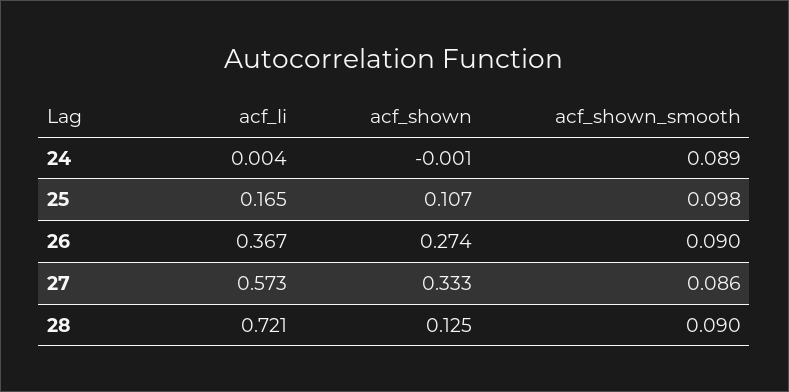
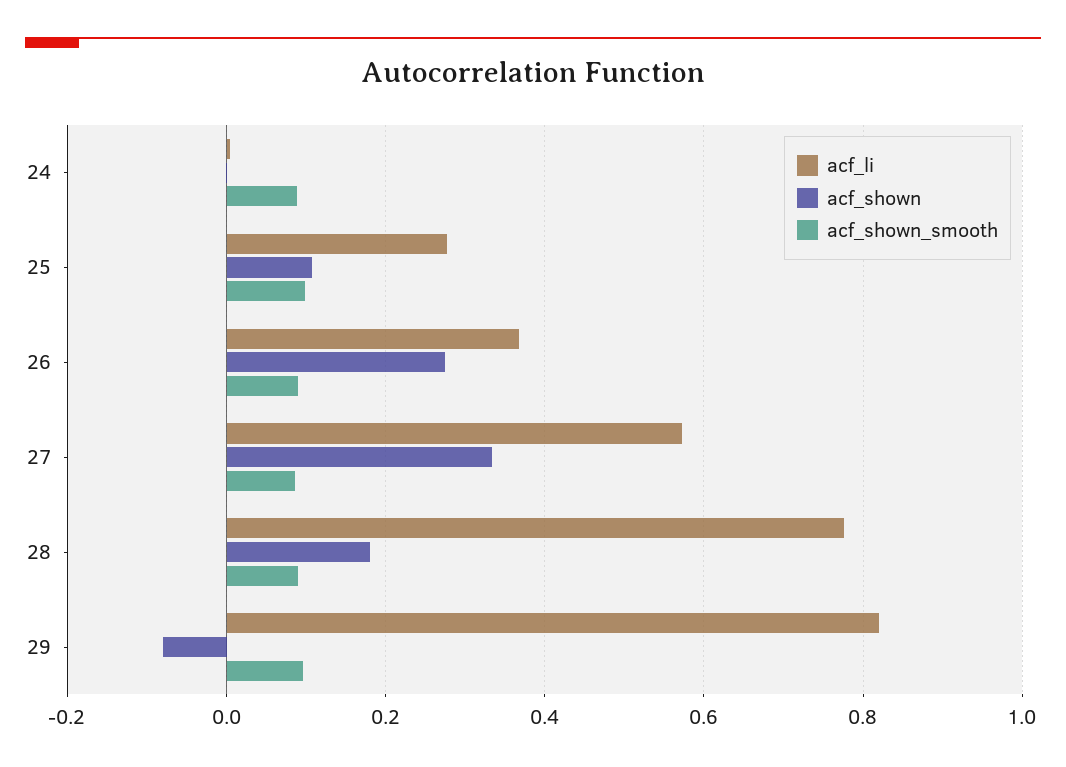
acf_li, 25: 0.165 -> 0.28
acf_li, 28: 0.721 -> 0.78
acf_shown, 28: 0.125 -> 0.18
acf_li, 29: none -> 0.82
acf_shown, 29: none -> -0.08
acf_shown_smooth, 29: none -> 0.1

